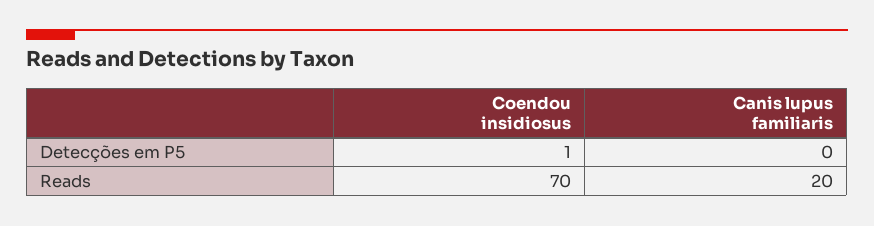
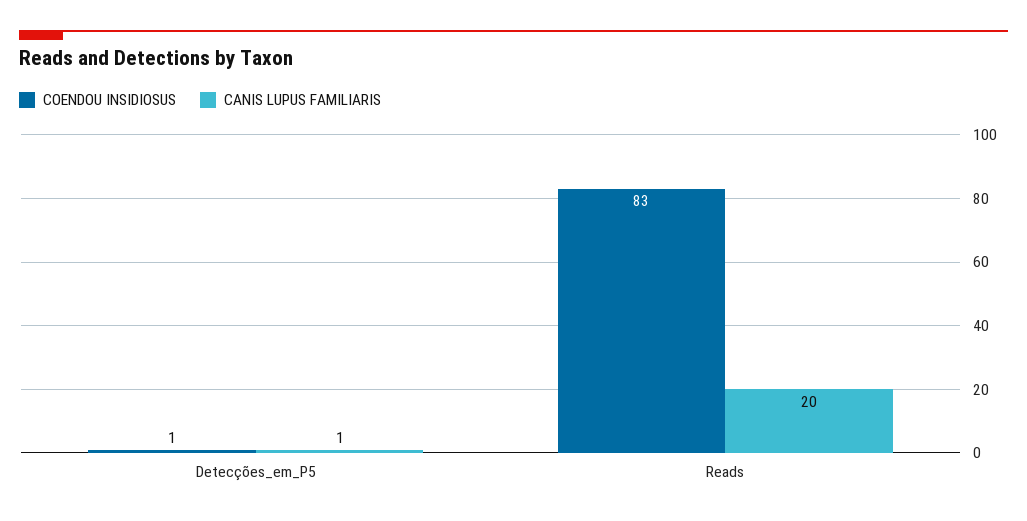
Canis lupus familiaris, Detecções em P5: 0 -> 1
Coendou insidiosus, Reads: 70 -> 83

